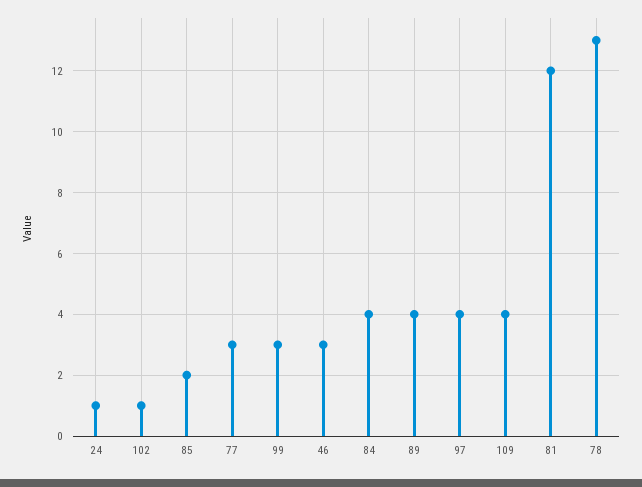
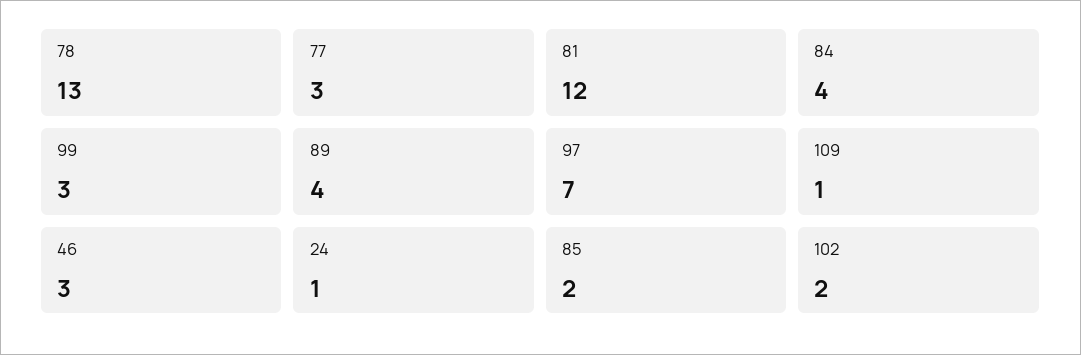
102: 1 -> 2
97: 4 -> 7
109: 4 -> 1

